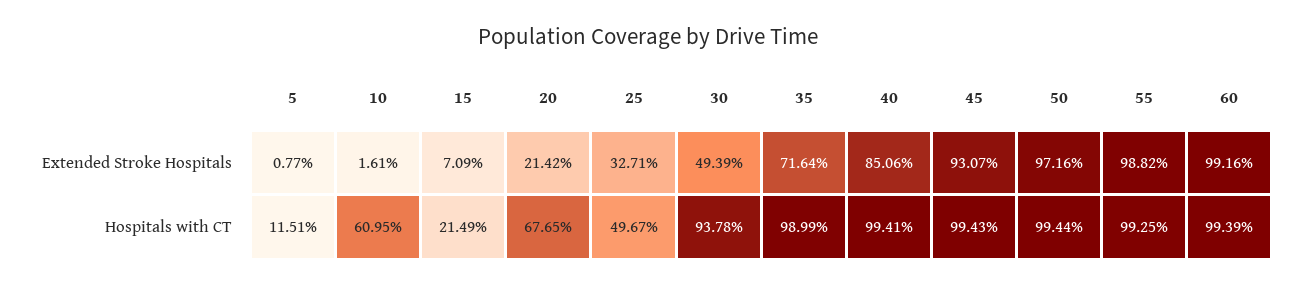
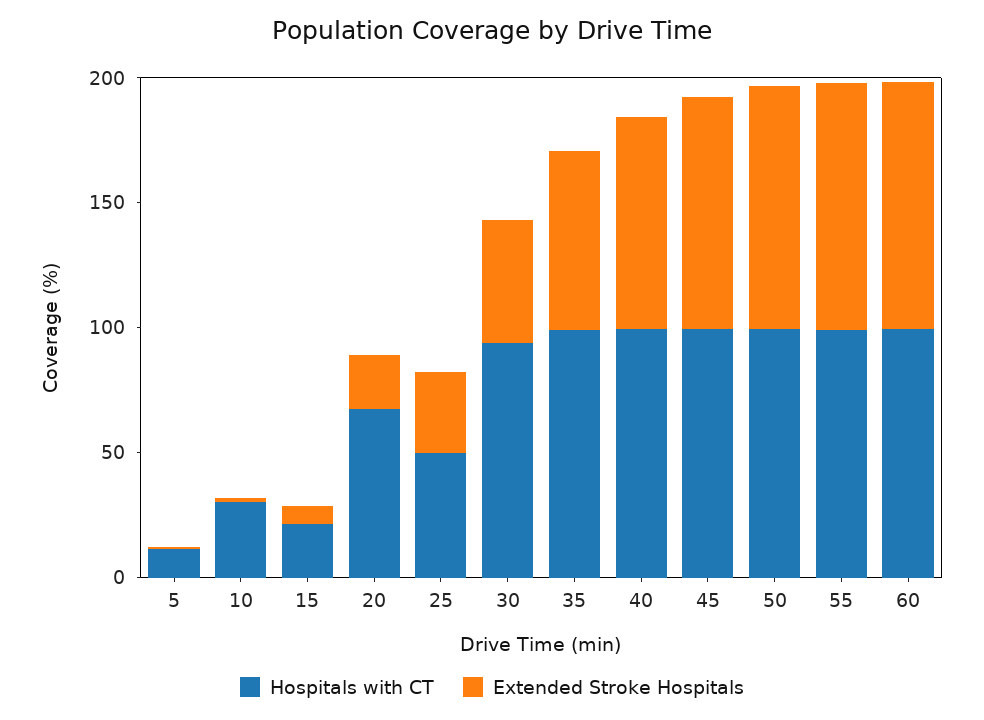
Hospitals with CT, 10: 60.95 -> 30

